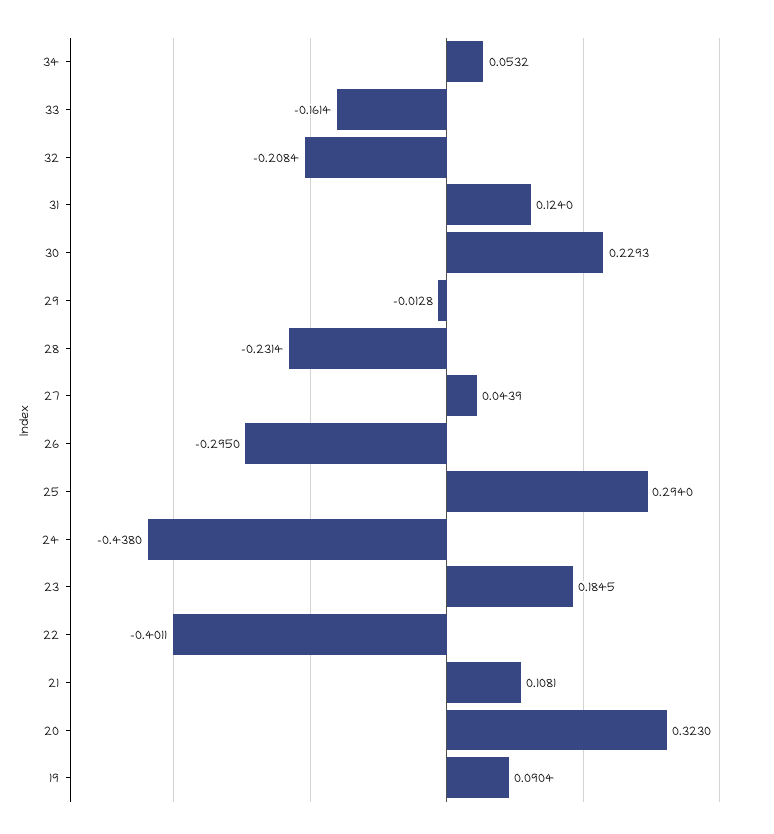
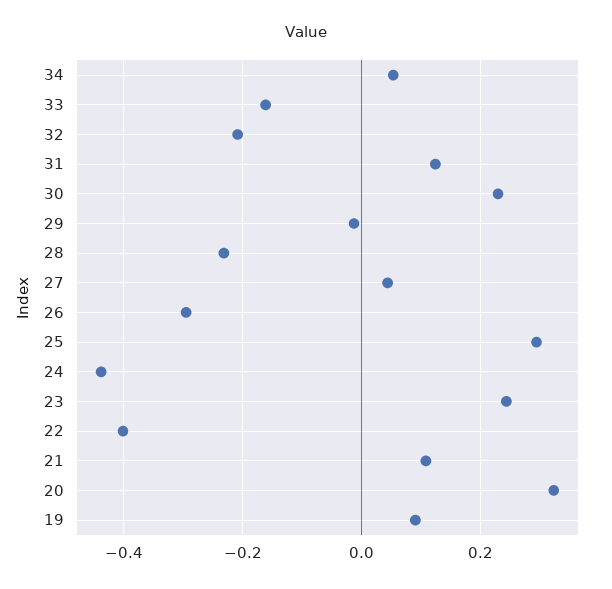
23: 0.1845 -> 0.24

